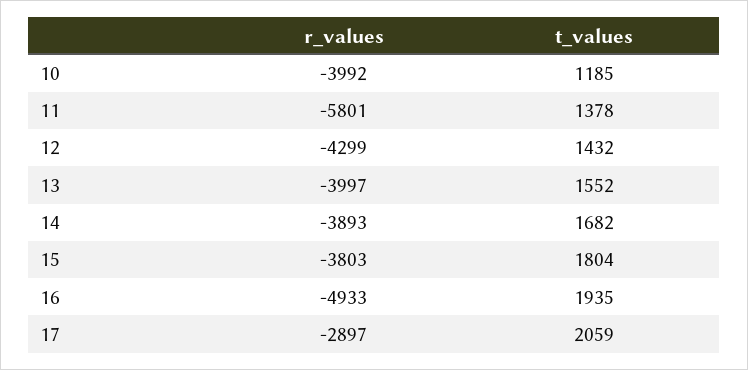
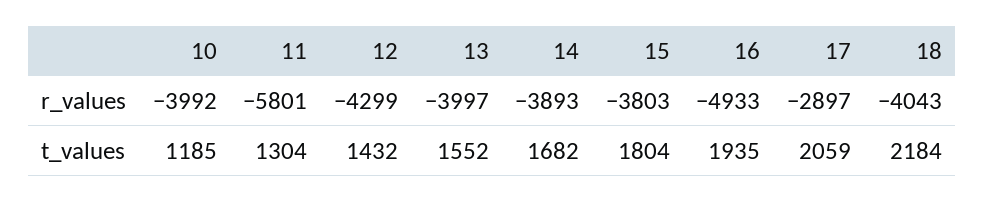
t_values, 11: 1378 -> 1304
r_values, 18: none -> -4043
t_values, 18: none -> 2184

